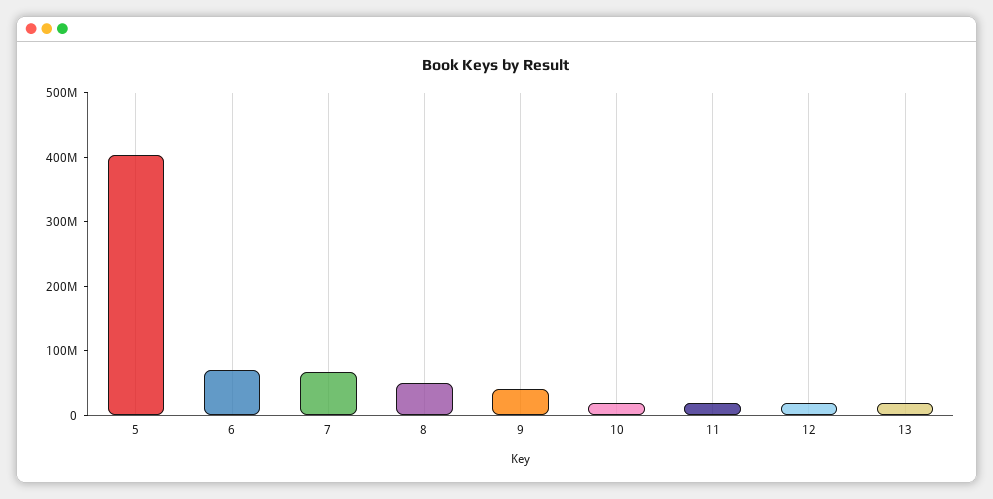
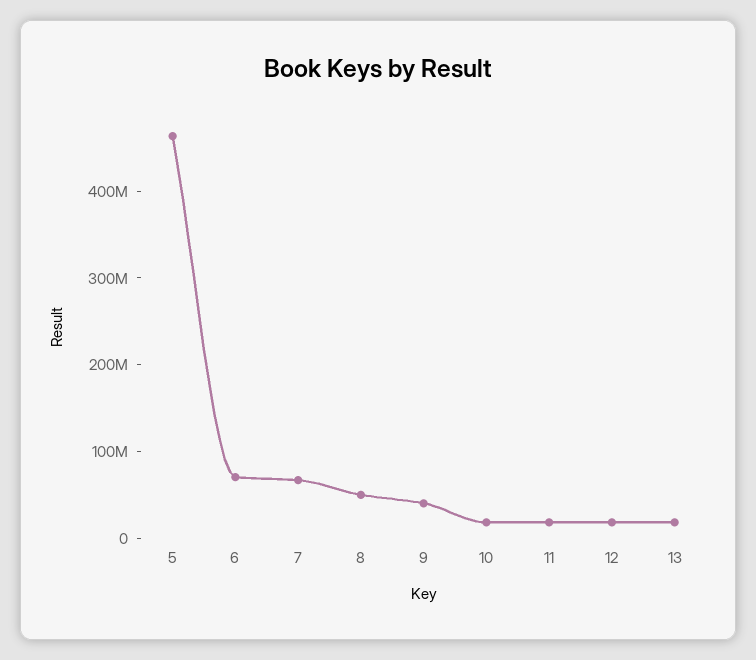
5: 400000000 -> 460000000

